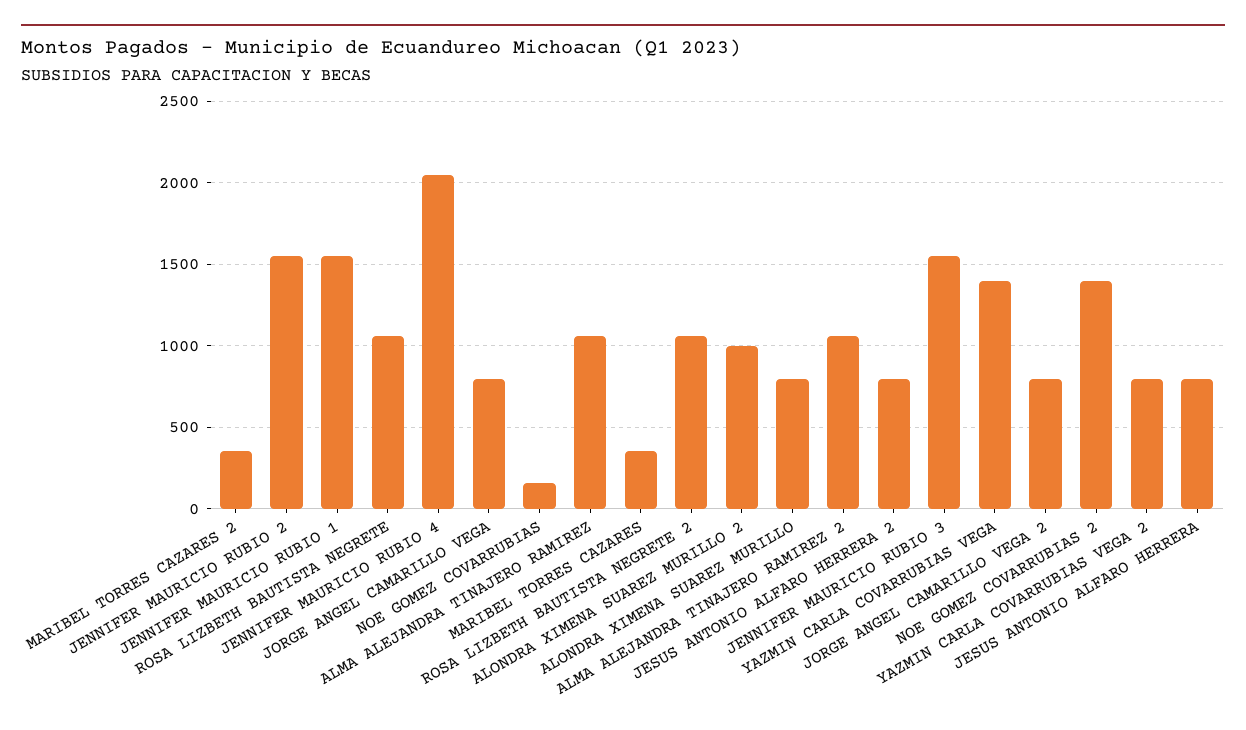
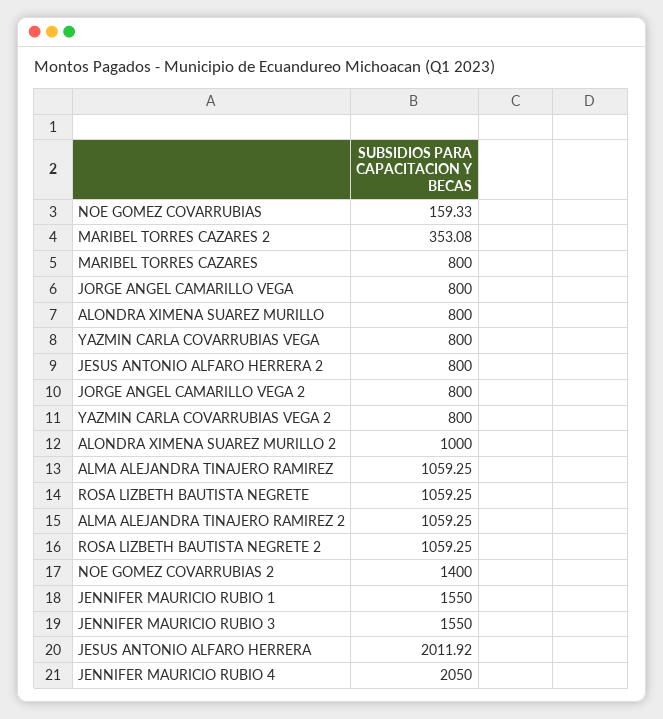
JENNIFER MAURICIO RUBIO 2: 1550 -> none
MARIBEL TORRES CAZARES: 350 -> 800
YAZMIN CARLA COVARRUBIAS VEGA: 1400 -> 800
JESUS ANTONIO ALFARO HERRERA: 800 -> 2011.92

